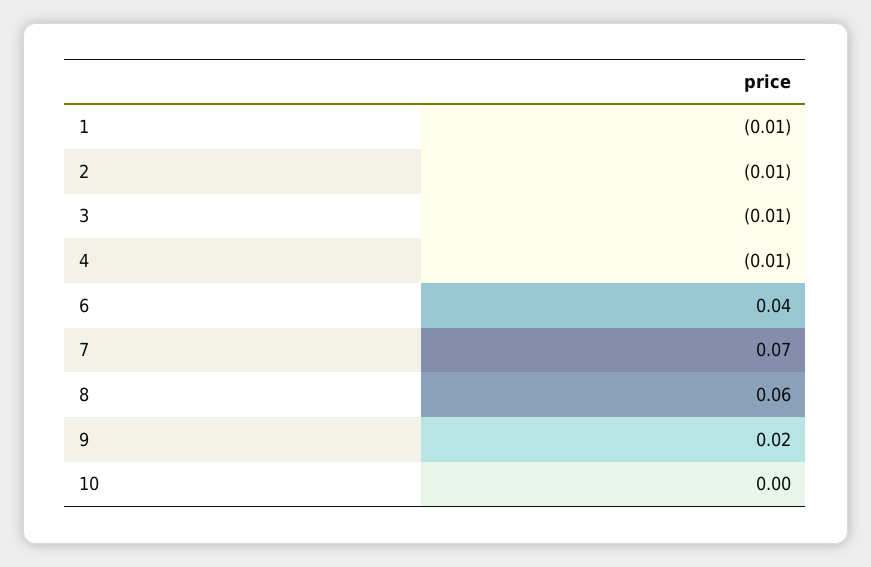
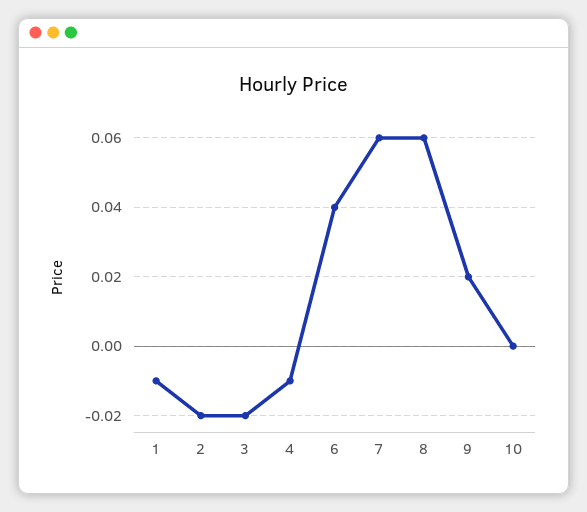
2: -0.01 -> -0.02
3: -0.01 -> -0.02
7: 0.07 -> 0.06

